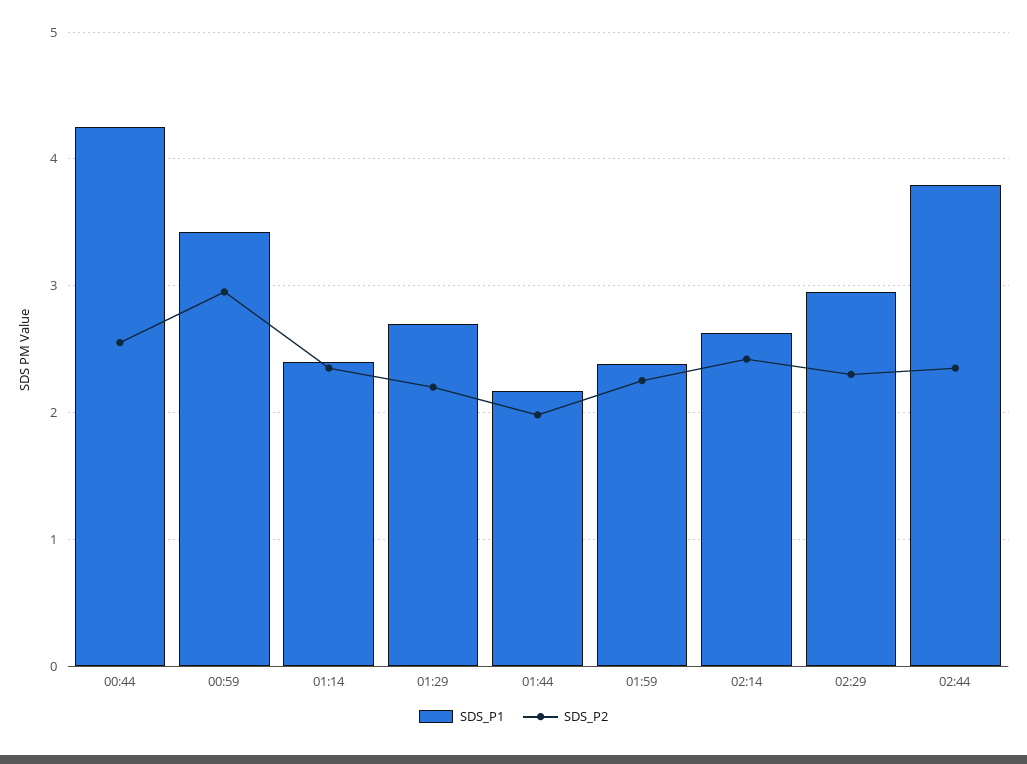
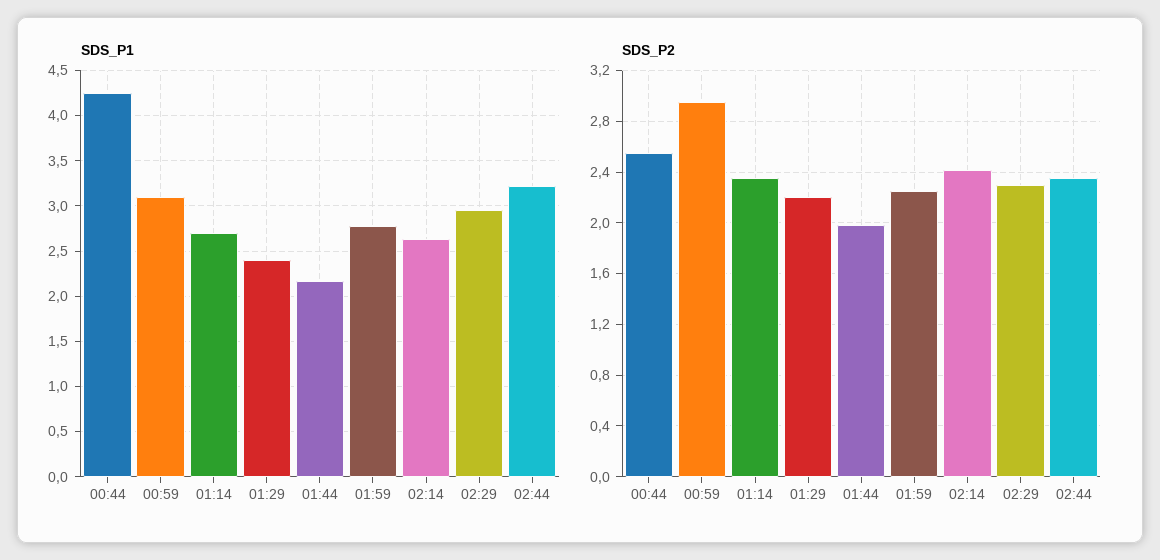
SDS_P1, 00:59: 3.4 -> 3.1
SDS_P1, 01:14: 2.4 -> 2.7
SDS_P1, 01:29: 2.7 -> 2.4
SDS_P1, 01:59: 2.4 -> 2.8
SDS_P1, 02:44: 3.8 -> 3.2

